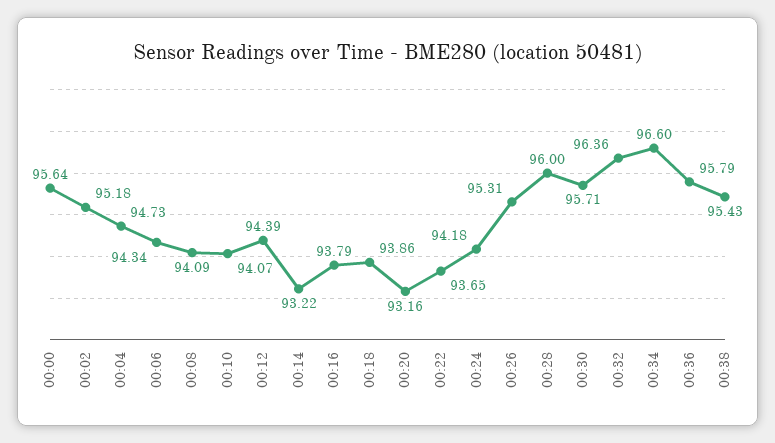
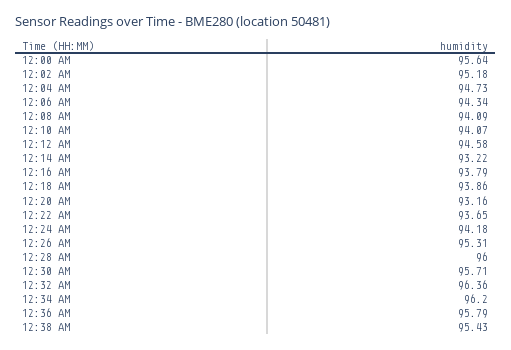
00:12: 94.39 -> 94.58
00:34: 96.6 -> 96.2

